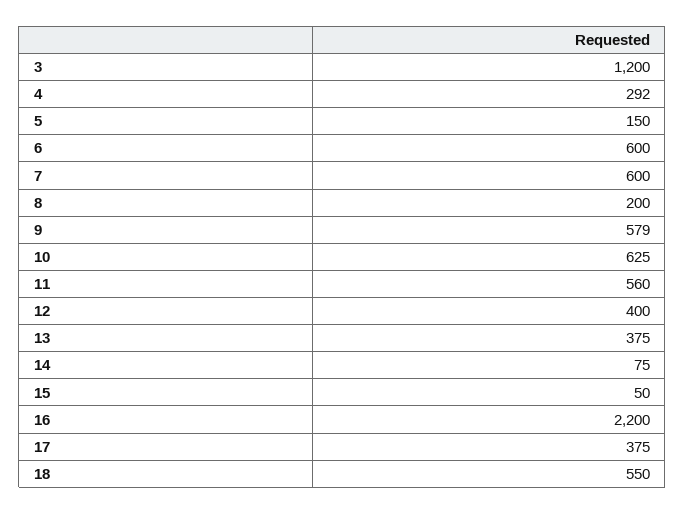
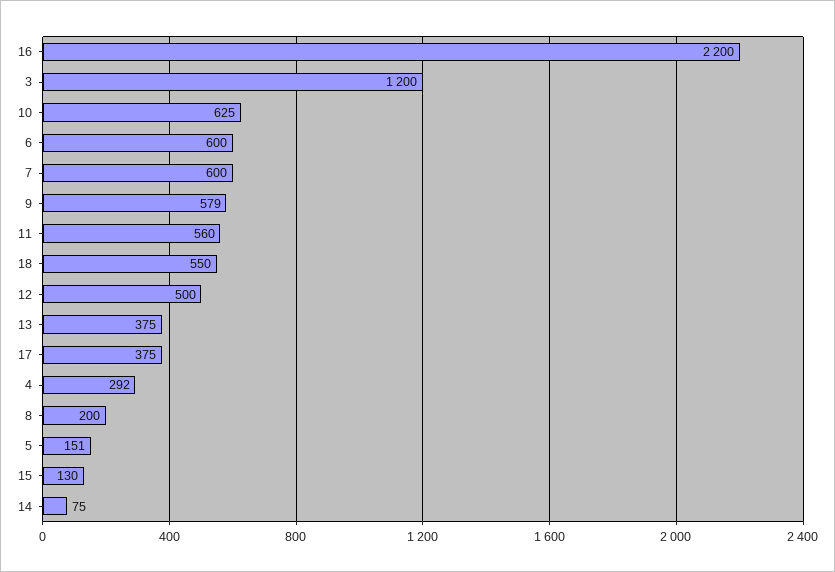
5: 150 -> 151
12: 400 -> 500
15: 50 -> 130

